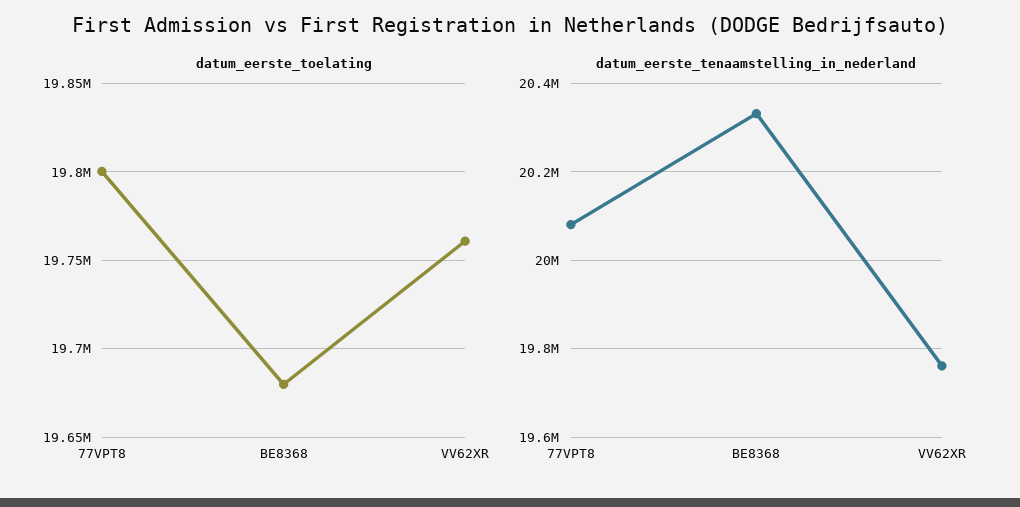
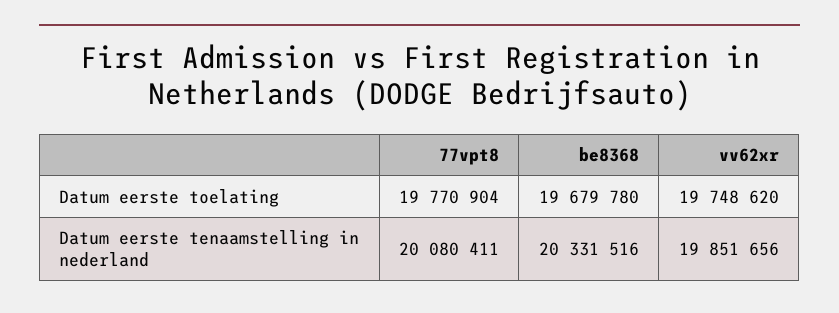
datum_eerste_toelating, 77VPT8: 19800000 -> 19770904
datum_eerste_toelating, VV62XR: 19760000 -> 19748620
datum_eerste_tenaamstelling_in_nederland, VV62XR: 19760000 -> 19851656

